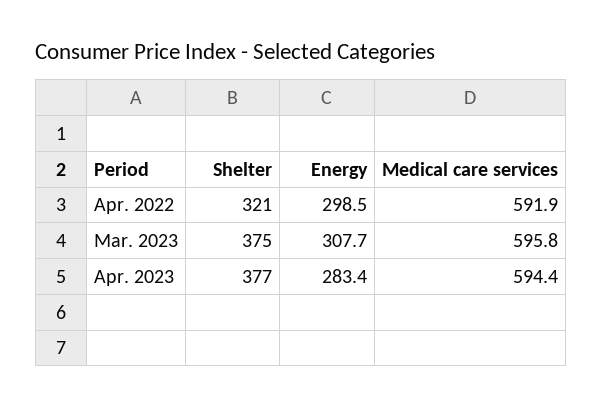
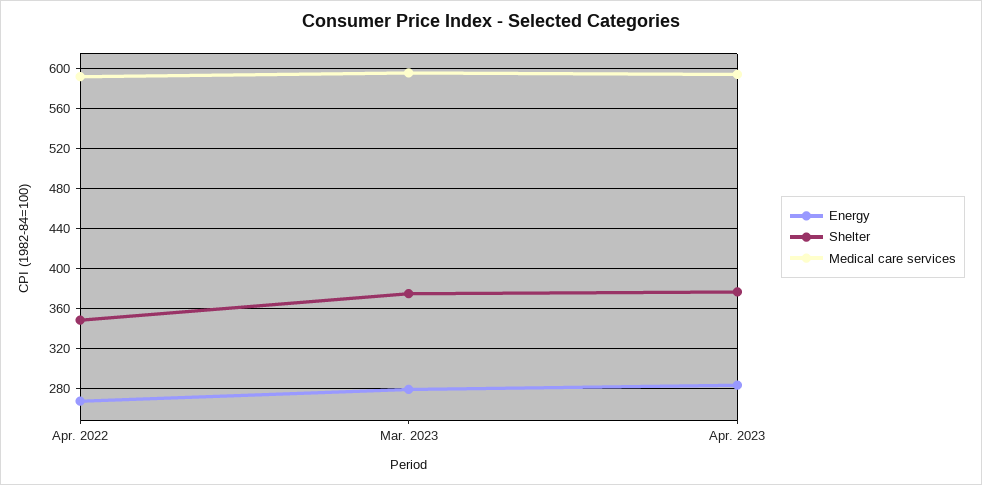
Shelter, Apr. 2022: 321 -> 350
Energy, Apr. 2022: 298.5 -> 270
Energy, Mar. 2023: 307.7 -> 280

